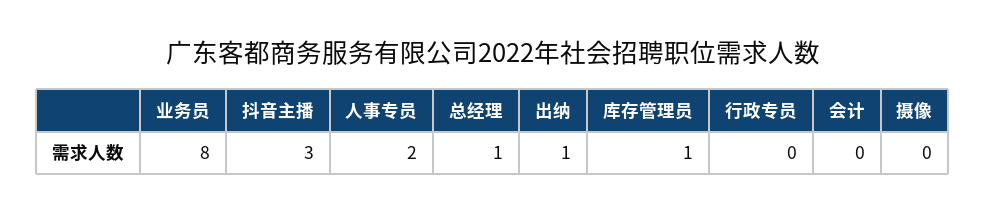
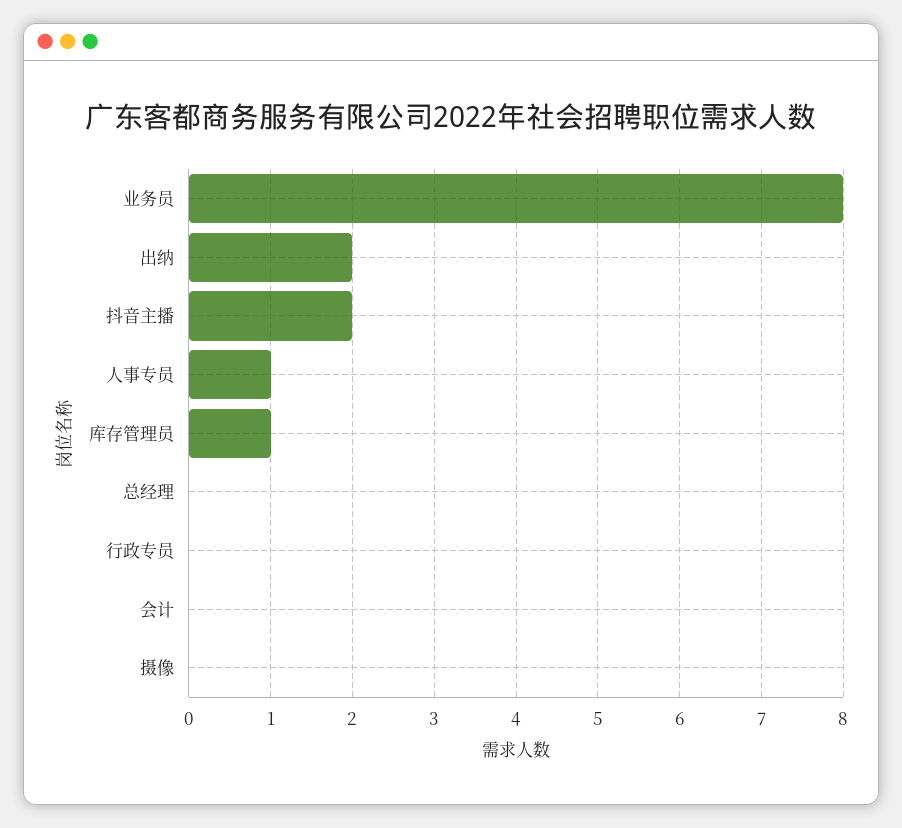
抖音主播: 3 -> 2
人事专员: 2 -> 1
总经理: 1 -> 0
出纳: 1 -> 2

